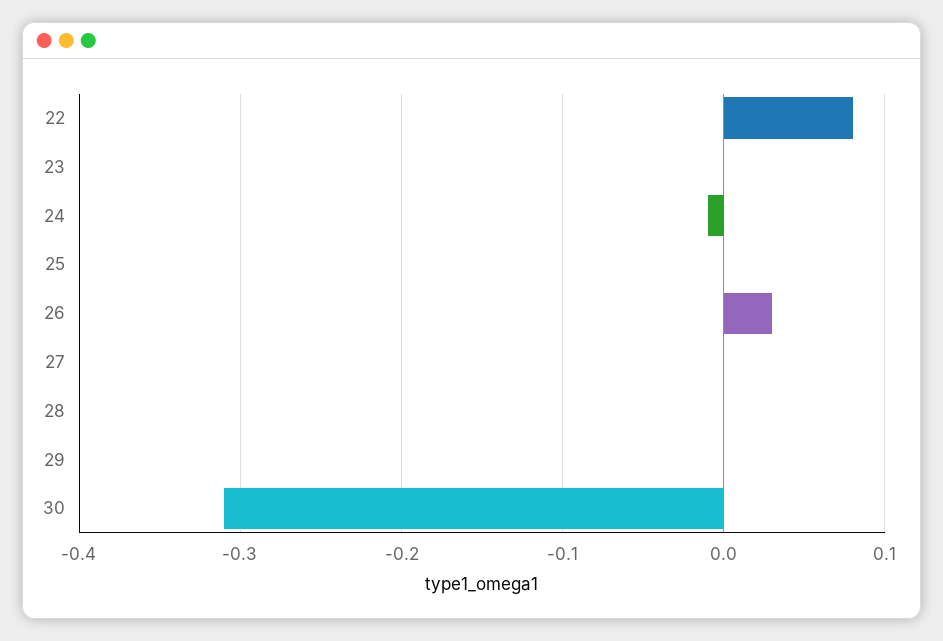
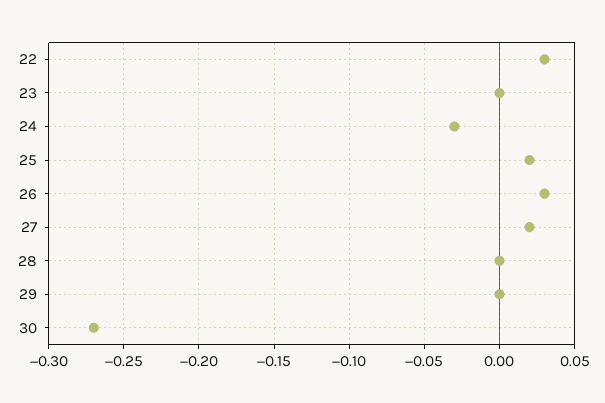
22: 0.08 -> 0.03
24: -0.01 -> -0.03
25: 0 -> 0.02
27: 0 -> 0.02
30: -0.31 -> -0.27

